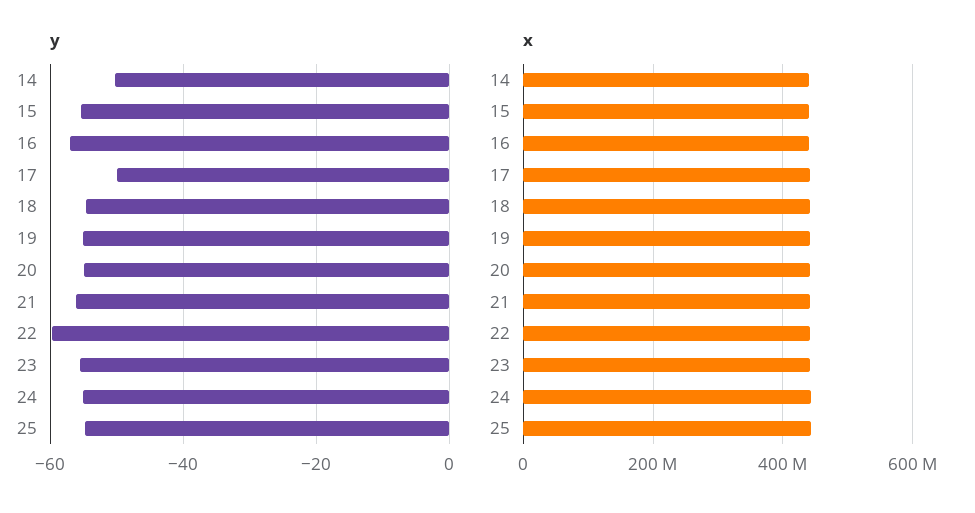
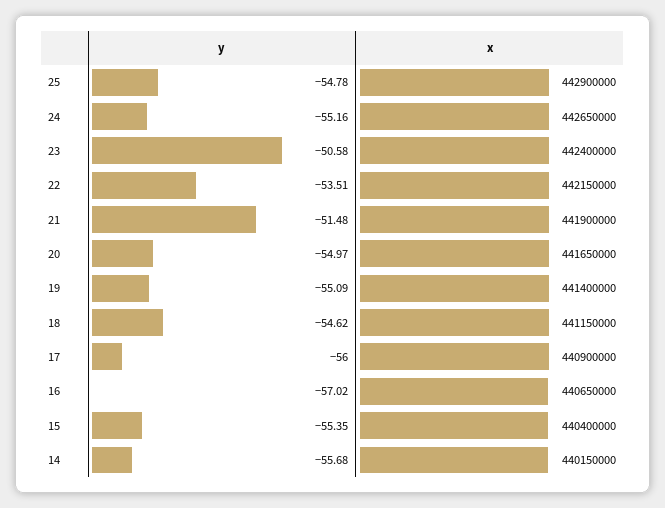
y, 14: -50 -> -55.68
y, 17: -50 -> -56
y, 21: -56 -> -51.48
y, 22: -60 -> -53.51
y, 23: -56 -> -50.58

